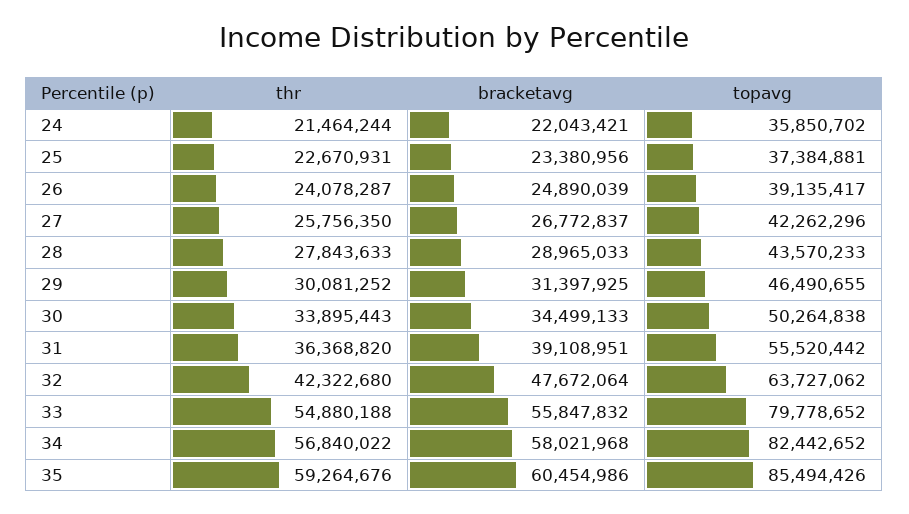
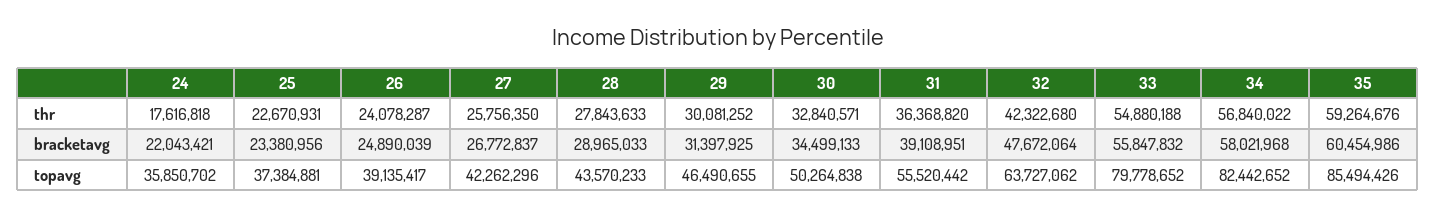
thr, 24: 21464244 -> 17616818
thr, 30: 33895443 -> 32840571

